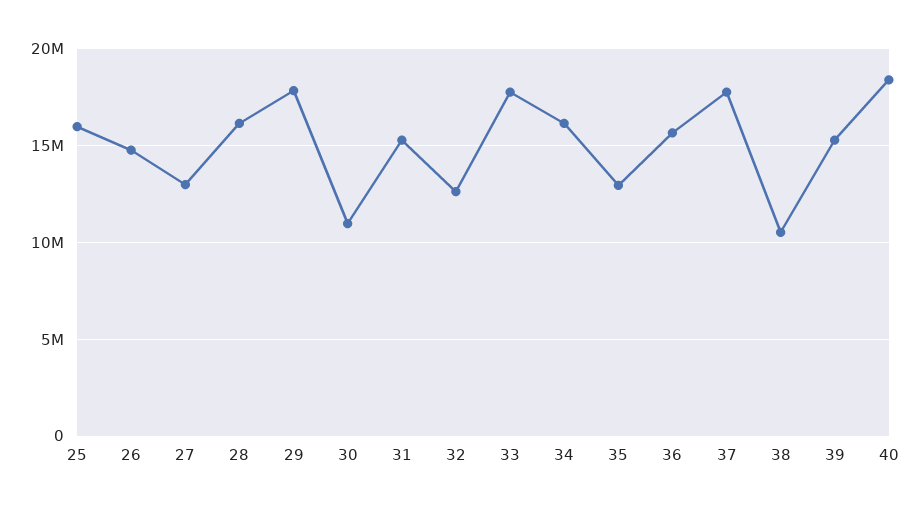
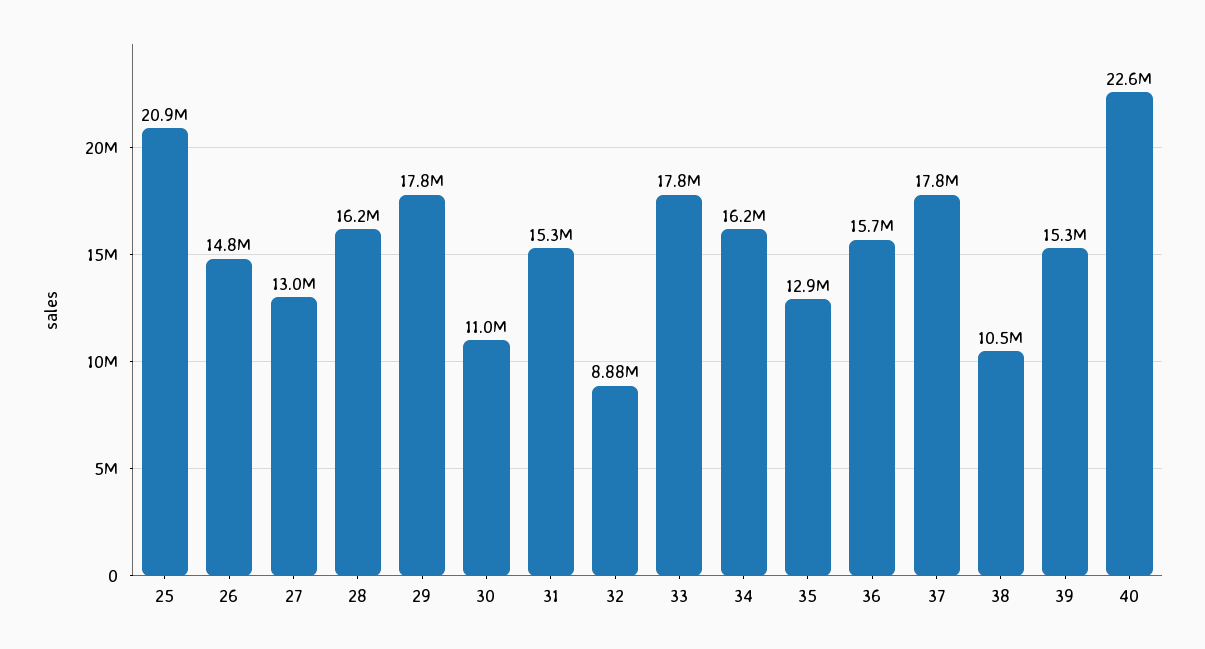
25: 16000000 -> 20900000
32: 12500000 -> 8880000
40: 18500000 -> 22600000

